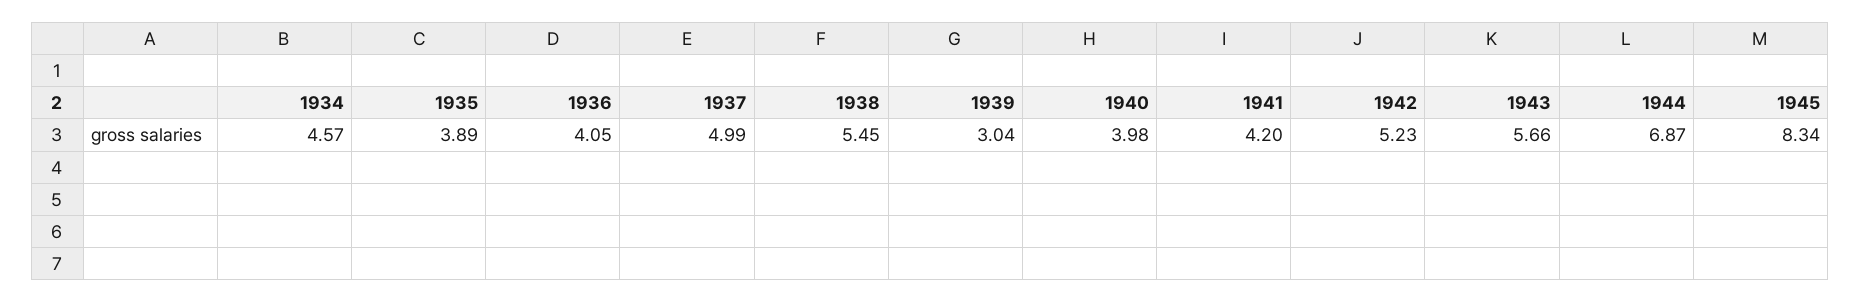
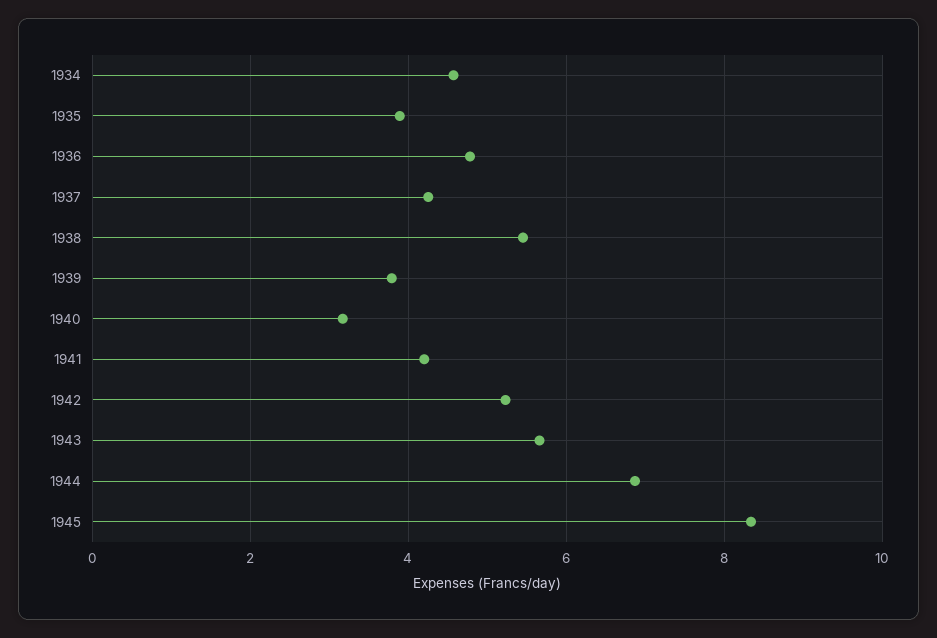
1936: 4.05 -> 4.8
1937: 4.99 -> 4.2
1939: 3.04 -> 3.8
1940: 3.98 -> 3.2

